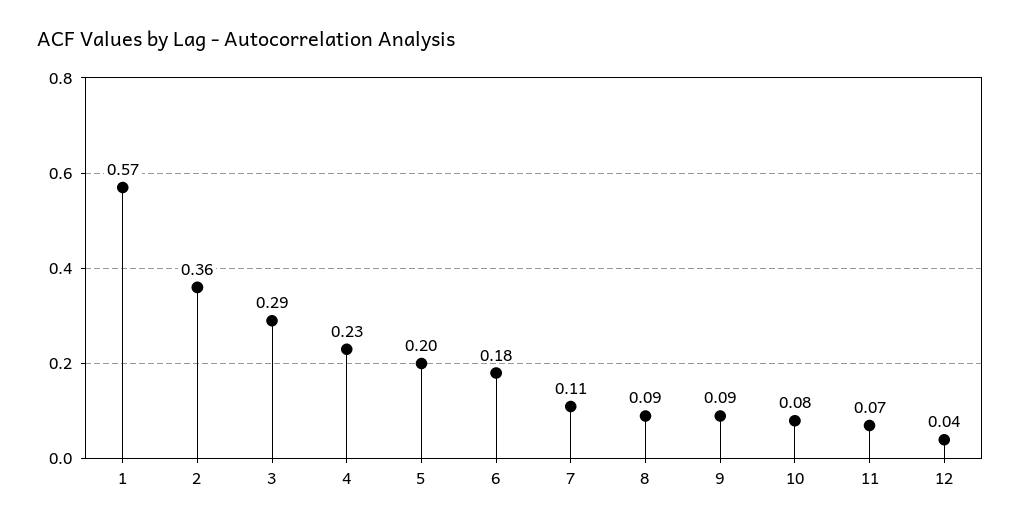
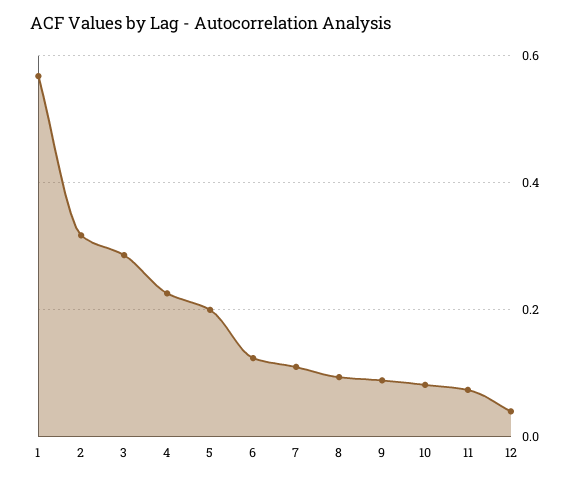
2: 0.36 -> 0.32
6: 0.18 -> 0.12

